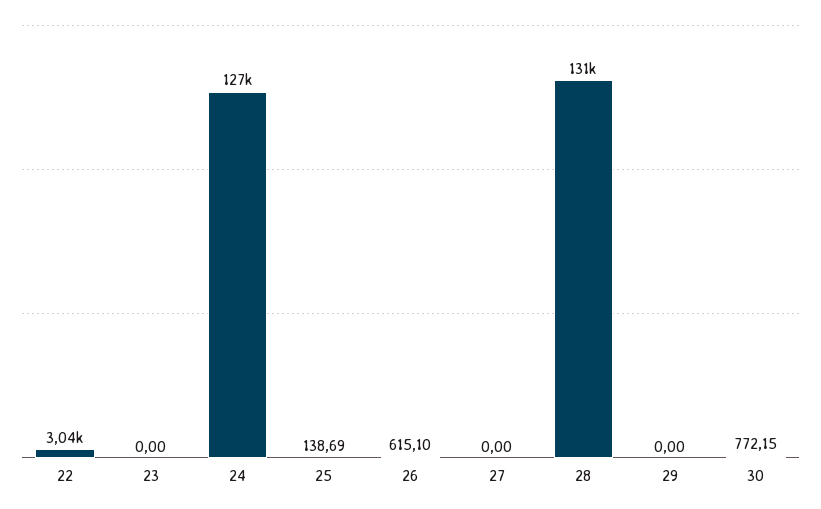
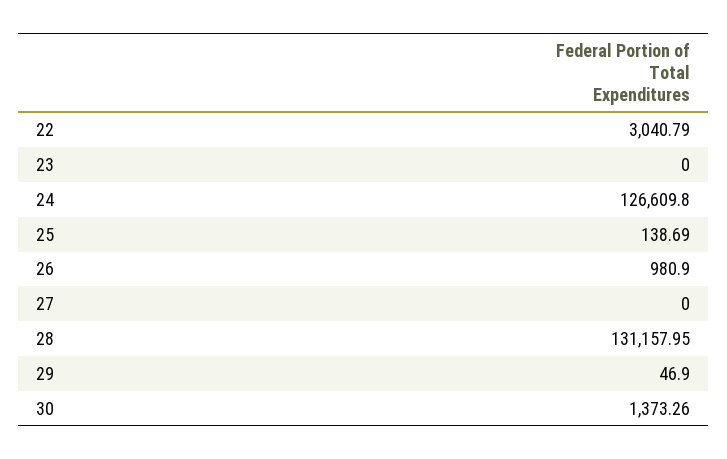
26: 615.1 -> 980.9
29: 0 -> 46.9
30: 772.15 -> 1373.26

